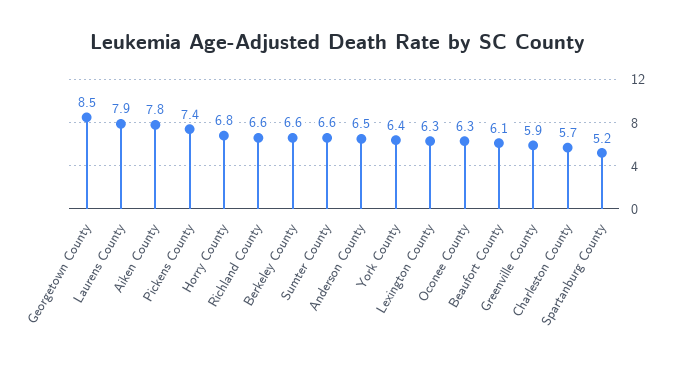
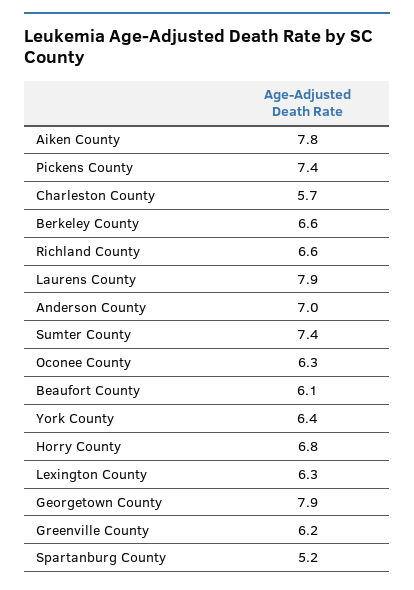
Georgetown County: 8.5 -> 7.9
Sumter County: 6.6 -> 7.4
Anderson County: 6.5 -> 7
Greenville County: 5.9 -> 6.2

